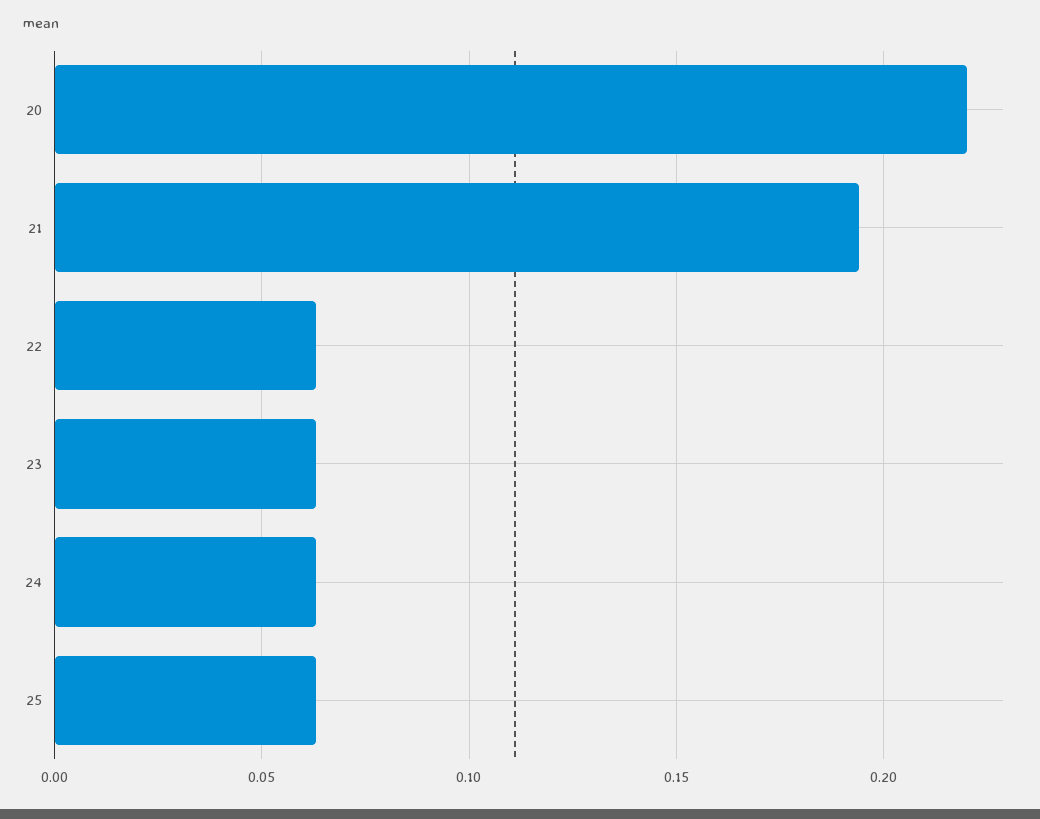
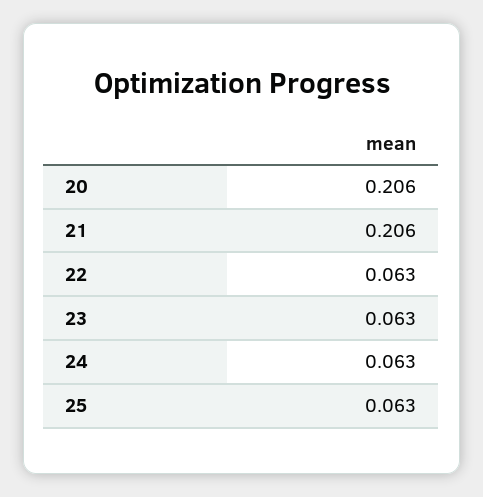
20: 0.22 -> 0.206
21: 0.195 -> 0.206

